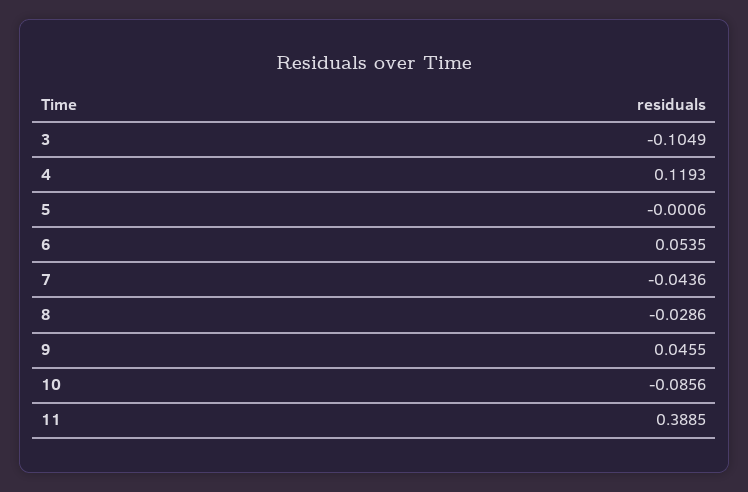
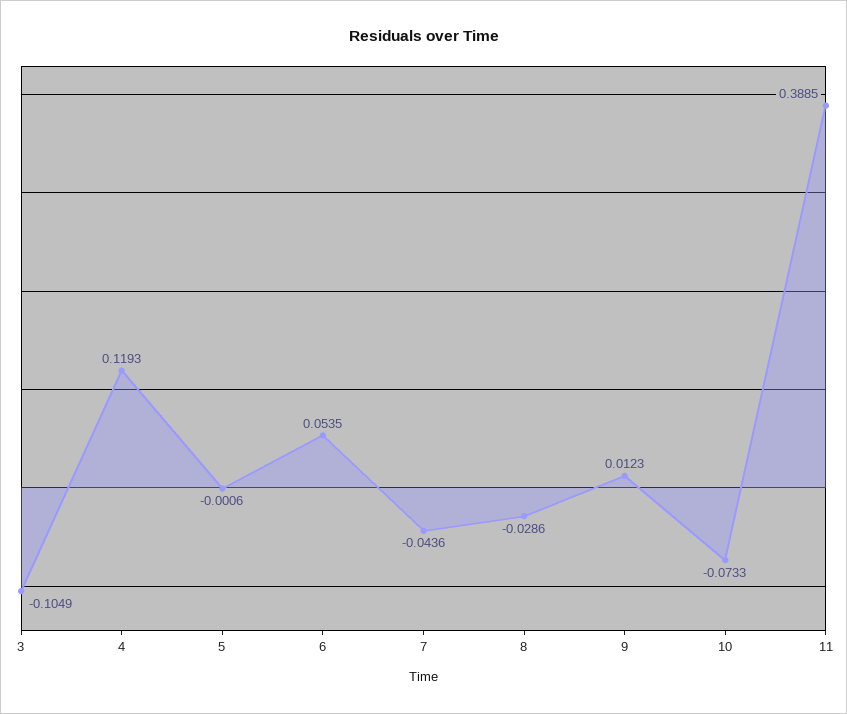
9: 0.0455 -> 0.0123
10: -0.0856 -> -0.0733

